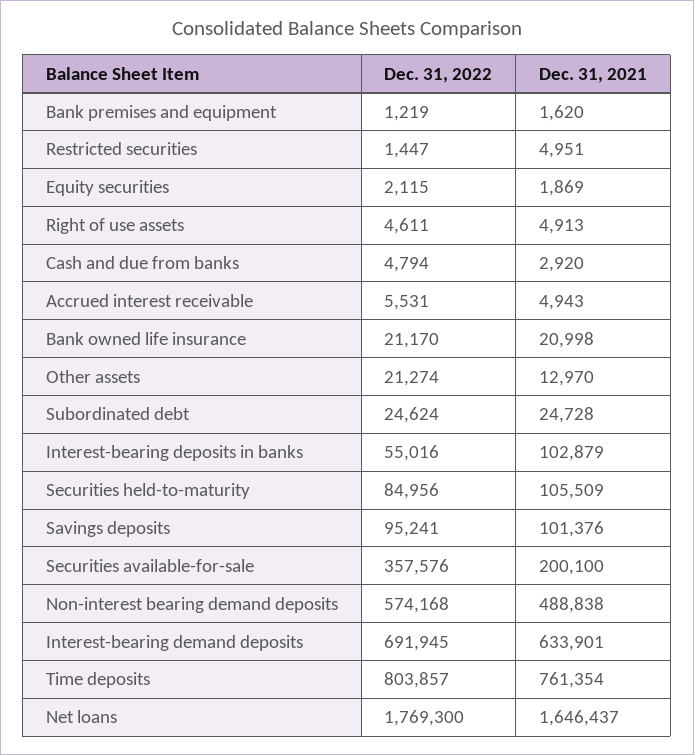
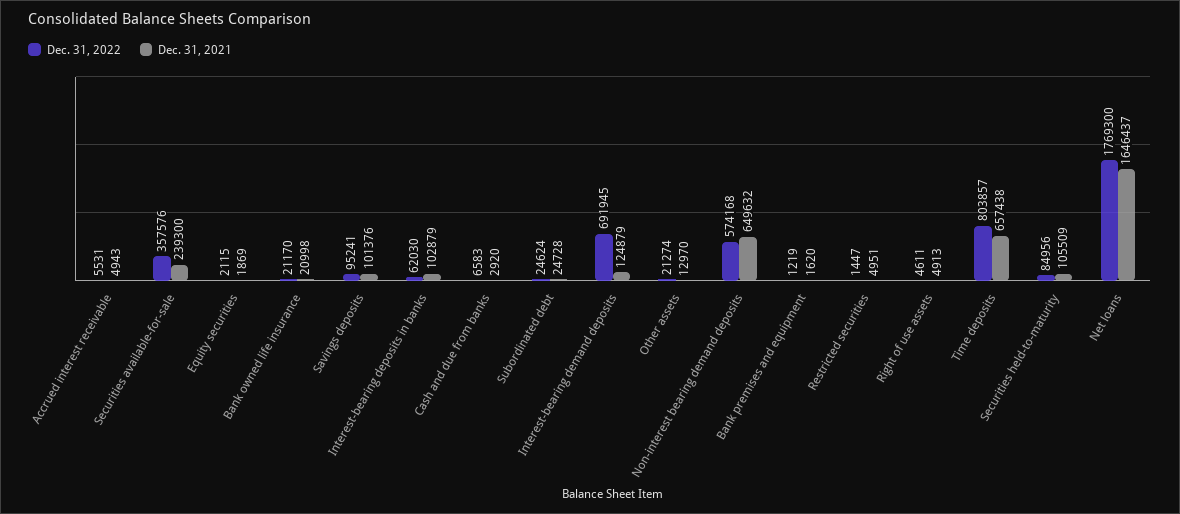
Dec. 31, 2022, Cash and due from banks: 4794 -> 6583
Dec. 31, 2022, Interest-bearing deposits in banks: 55016 -> 62030
Dec. 31, 2021, Securities available-for-sale: 200100 -> 239300
Dec. 31, 2021, Non-interest bearing demand deposits: 488838 -> 649632
Dec. 31, 2021, Interest-bearing demand deposits: 633901 -> 124879
Dec. 31, 2021, Time deposits: 761354 -> 657438

